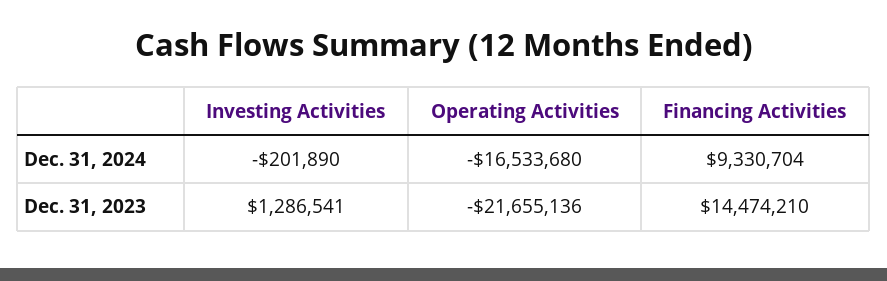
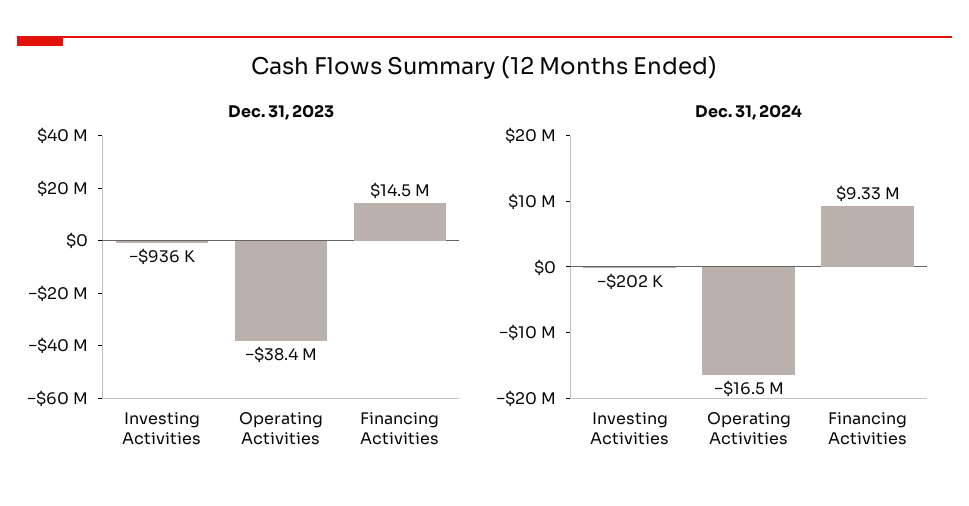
Dec. 31, 2023, Investing Activities: 1286541 -> -936000
Dec. 31, 2023, Operating Activities: -21655136 -> -38400000

